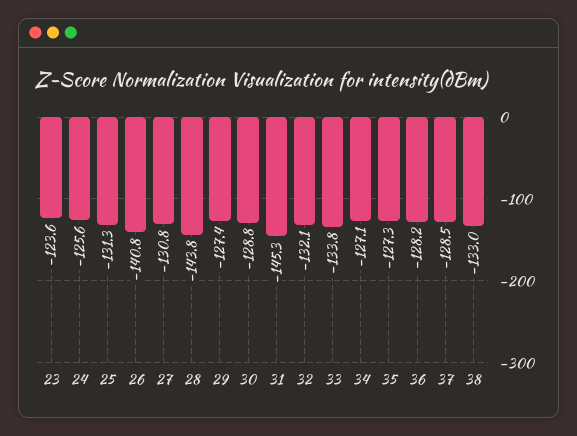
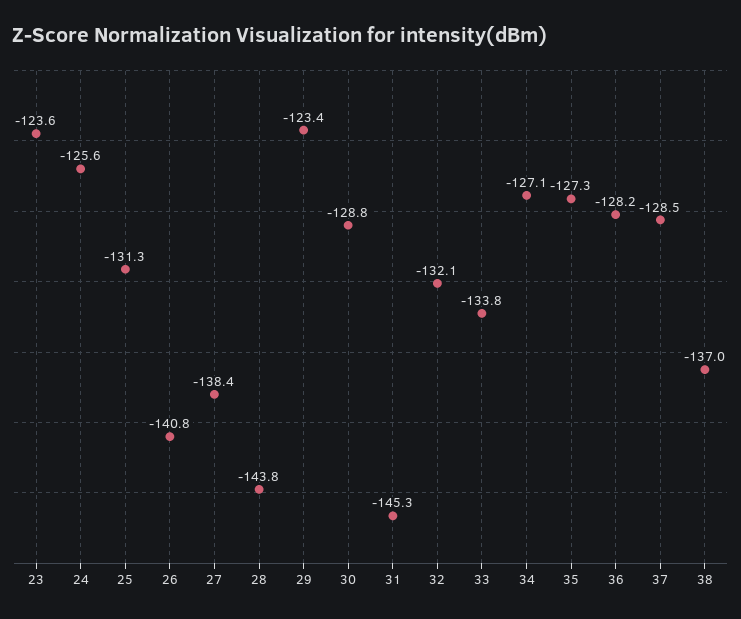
27: -130.8 -> -138.4
29: -127.4 -> -123.4
38: -133 -> -137

